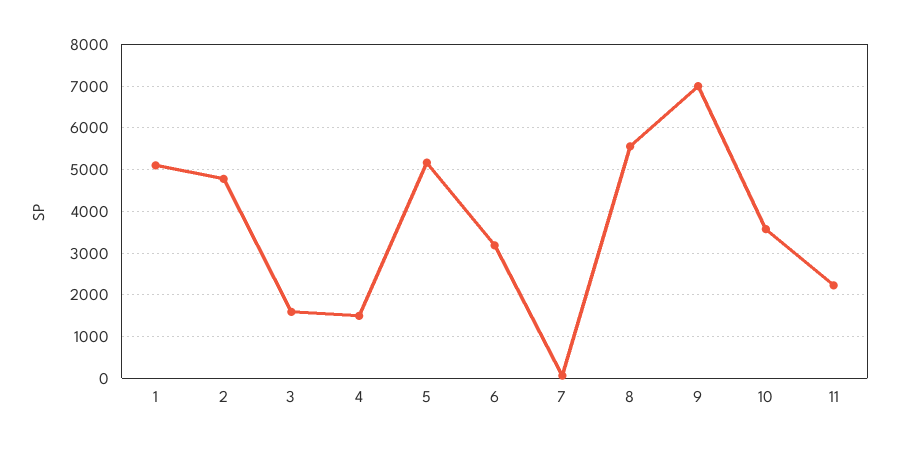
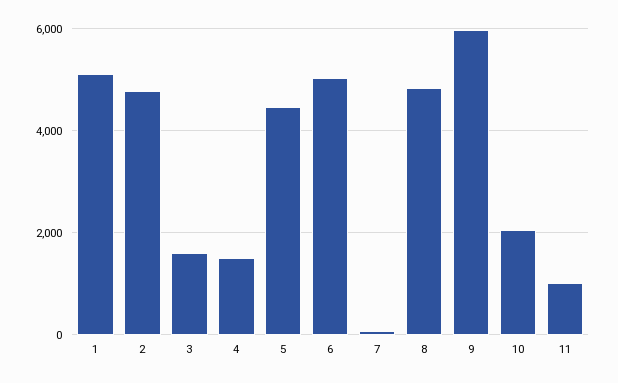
5: 5200 -> 4400
6: 3200 -> 5000
8: 5600 -> 4800
9: 7000 -> 6000
10: 3600 -> 2000
11: 2200 -> 1000

